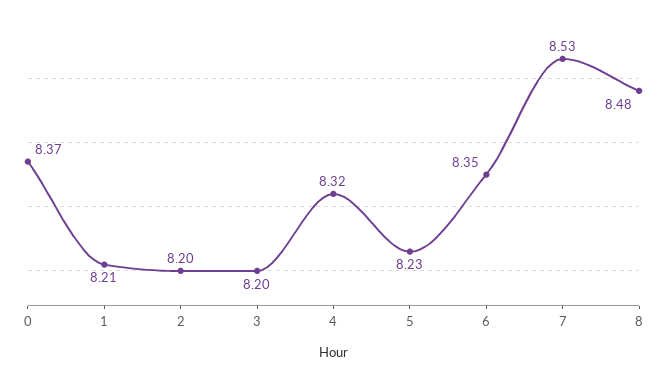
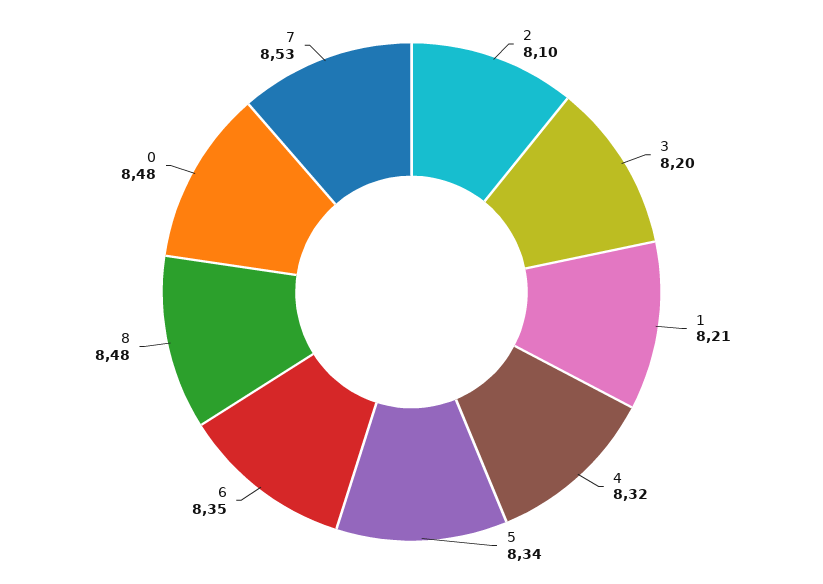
0: 8.37 -> 8.48
2: 8.2 -> 8.1
5: 8.23 -> 8.34

